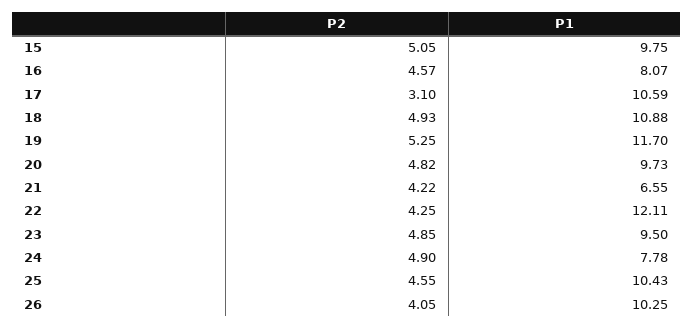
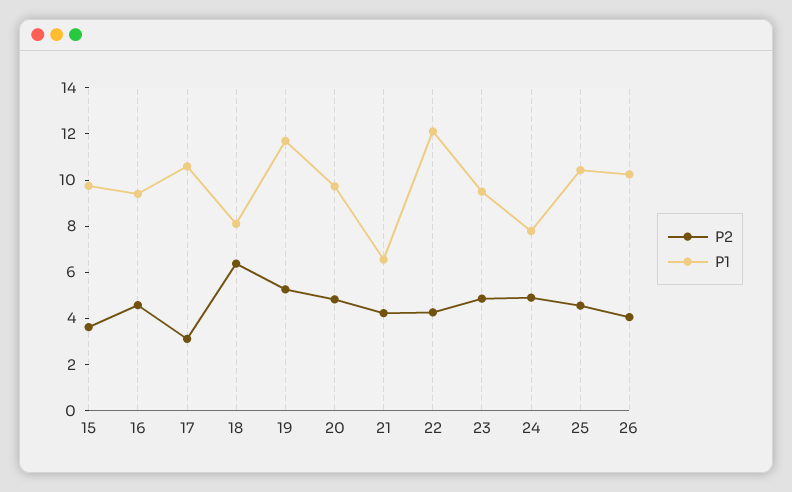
P2, 15: 5.05 -> 3.5
P1, 16: 8.07 -> 9.5
P2, 18: 4.93 -> 6.5
P1, 18: 10.88 -> 8

